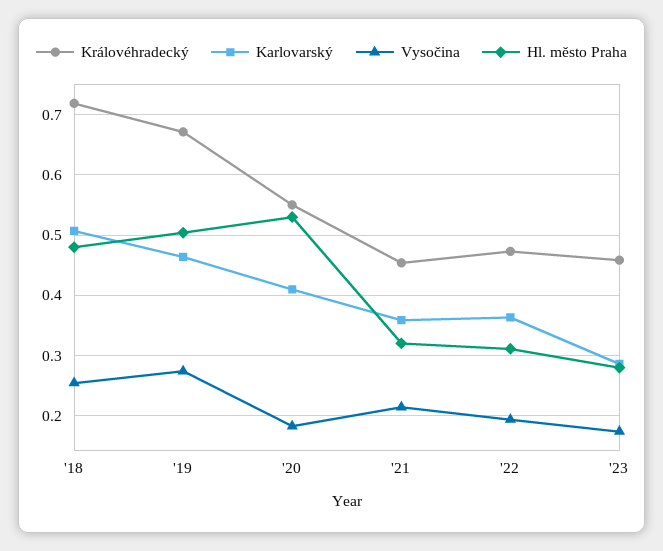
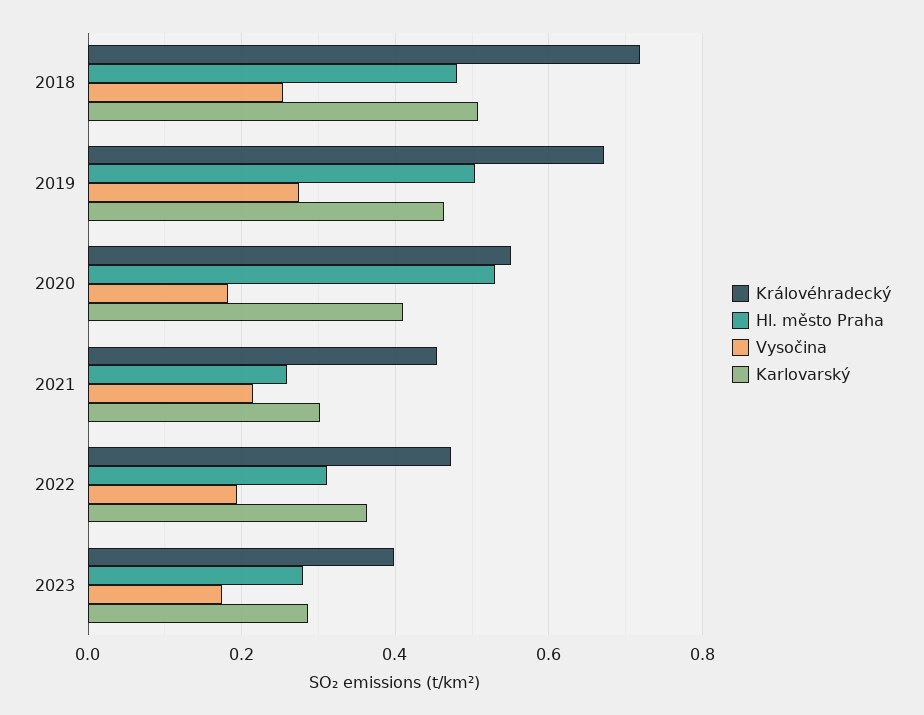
Karlovarský, '21: 0.36 -> 0.3
Hl. město Praha, '21: 0.32 -> 0.26
Královéhradecký, '23: 0.46 -> 0.4

